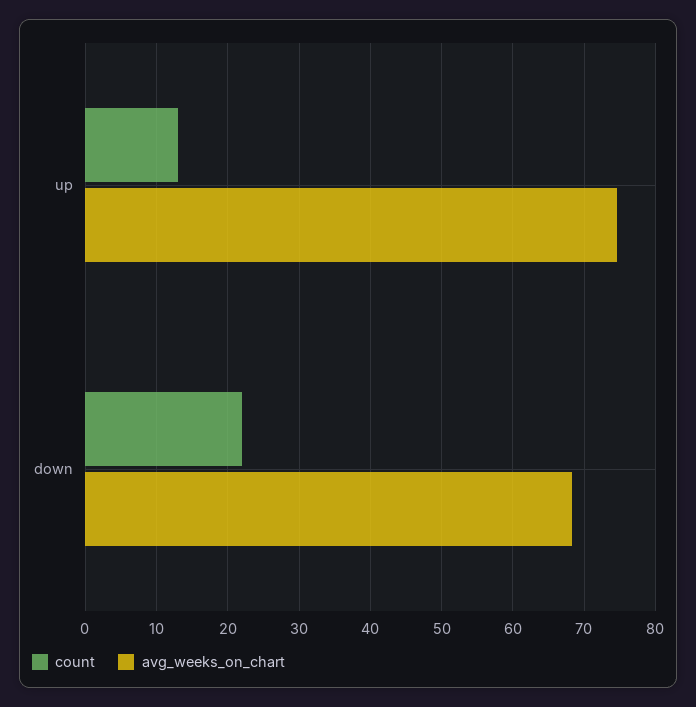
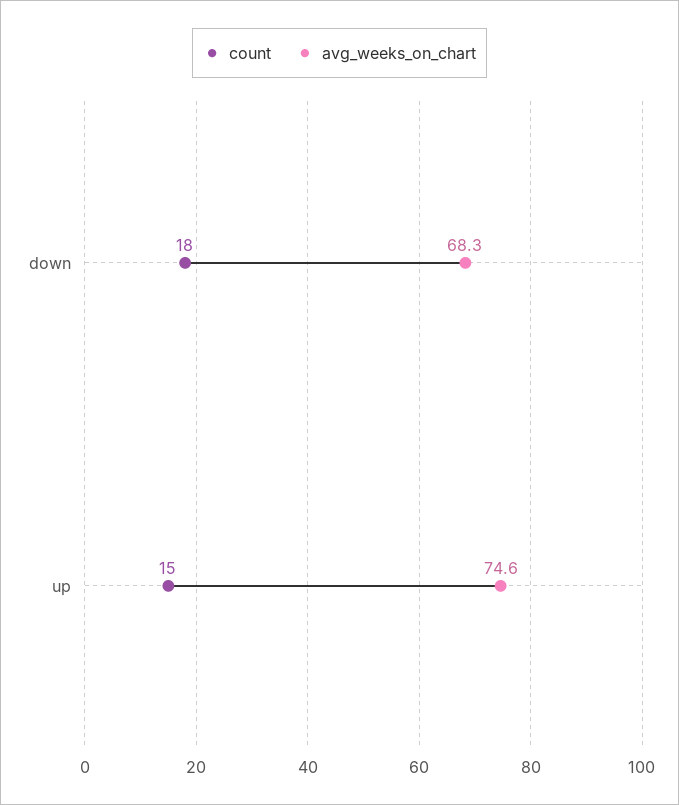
count, up: 13 -> 15
count, down: 22 -> 18

